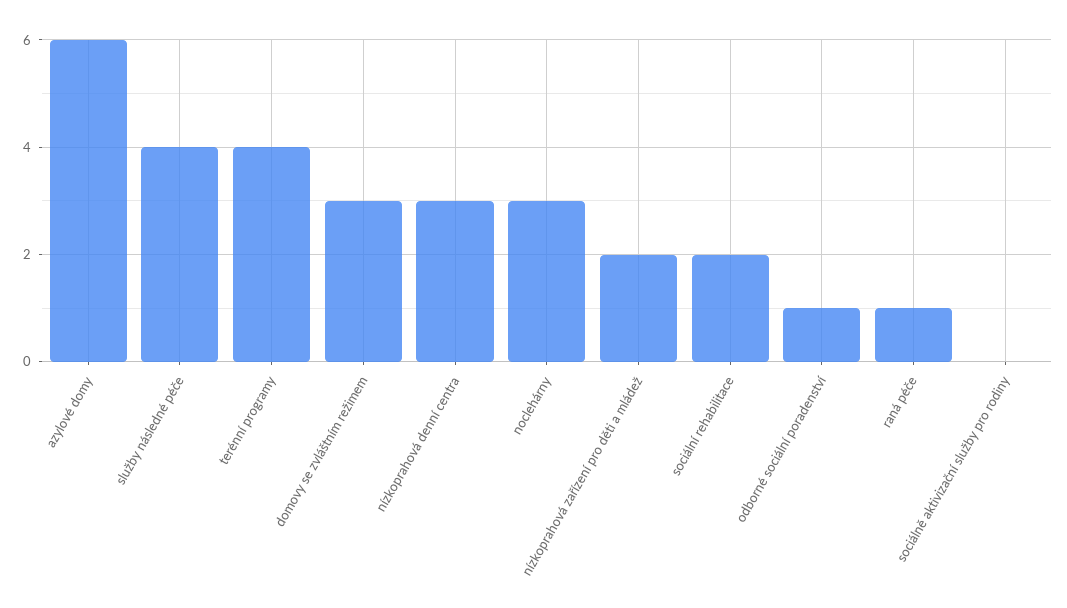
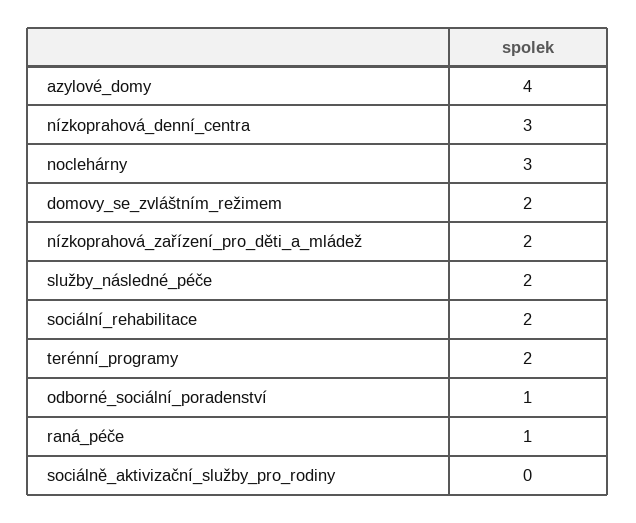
azylové domy: 6 -> 4
služby následné péče: 4 -> 2
terénní programy: 4 -> 2
domovy se zvláštním režimem: 3 -> 2

